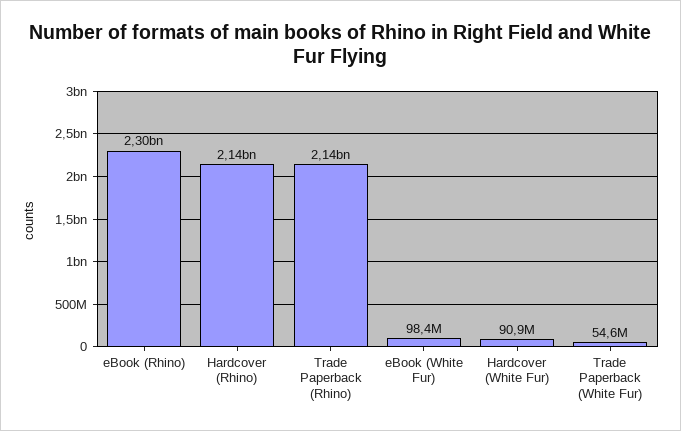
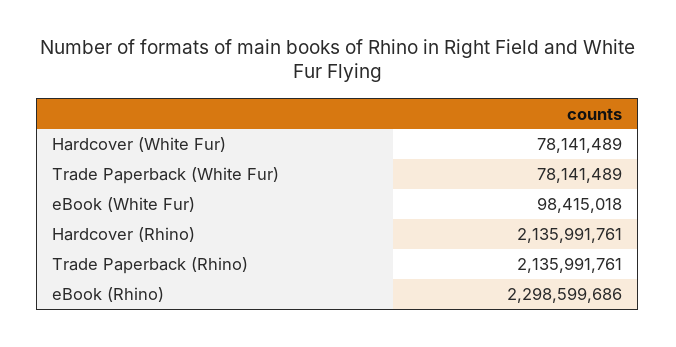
Hardcover (White Fur): 90900000 -> 78141489
Trade Paperback (White Fur): 54600000 -> 78141489

